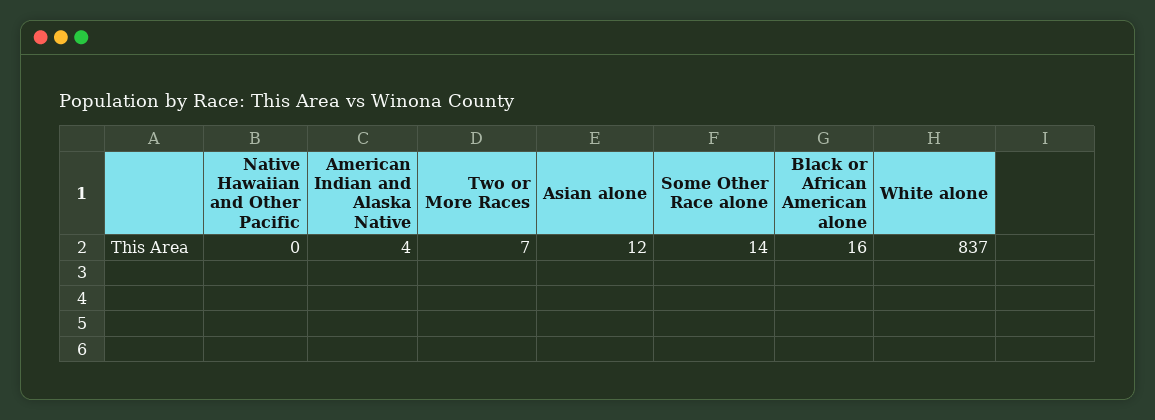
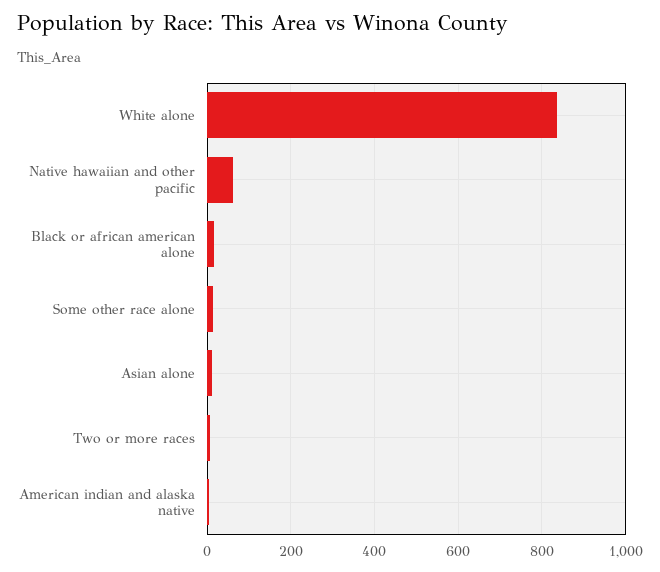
Native Hawaiian and Other Pacific: 0 -> 60

